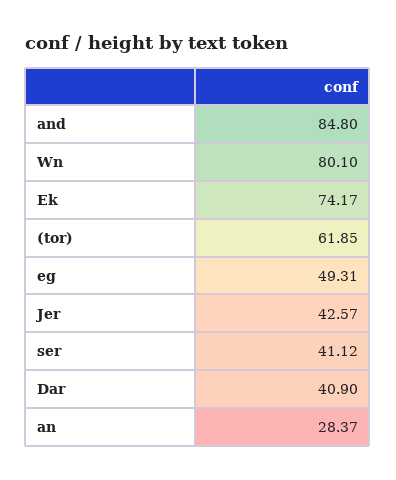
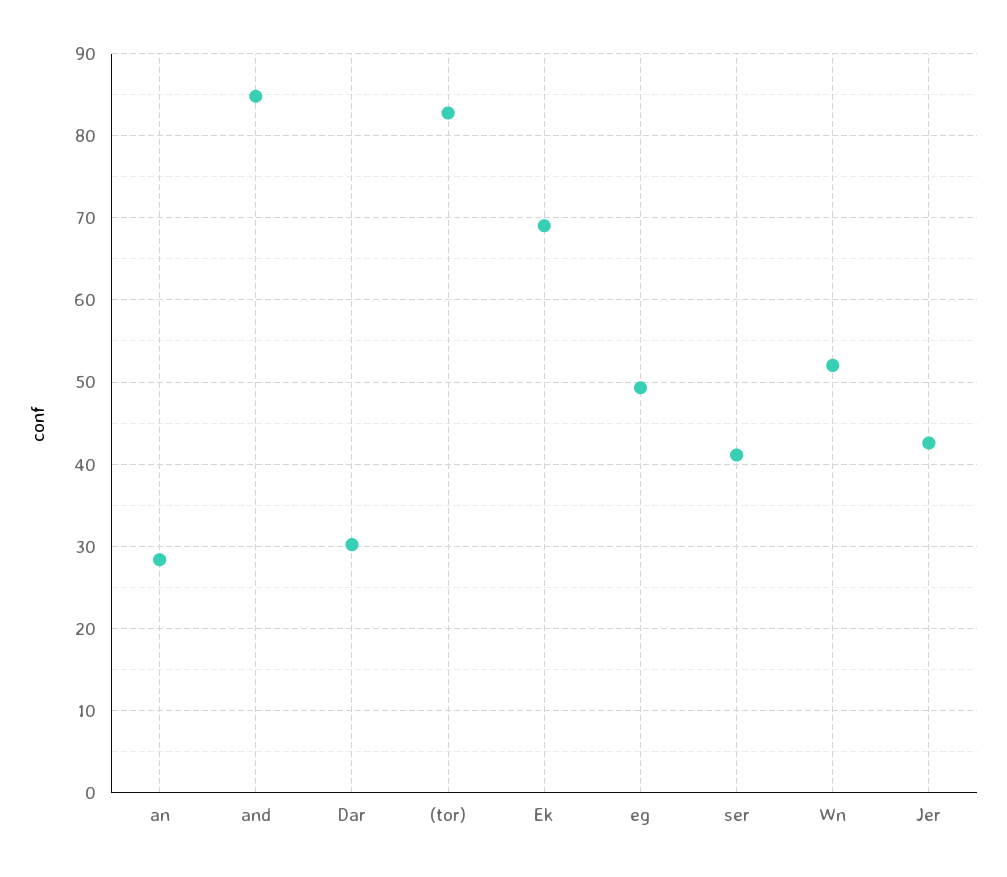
Wn: 80.1 -> 52
Ek: 74.17 -> 69
(tor): 61.85 -> 83
Dar: 40.9 -> 30

